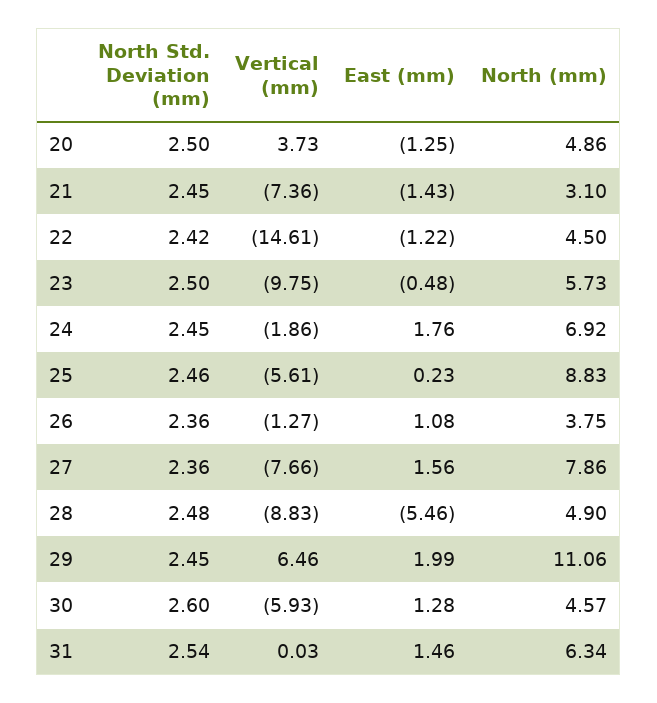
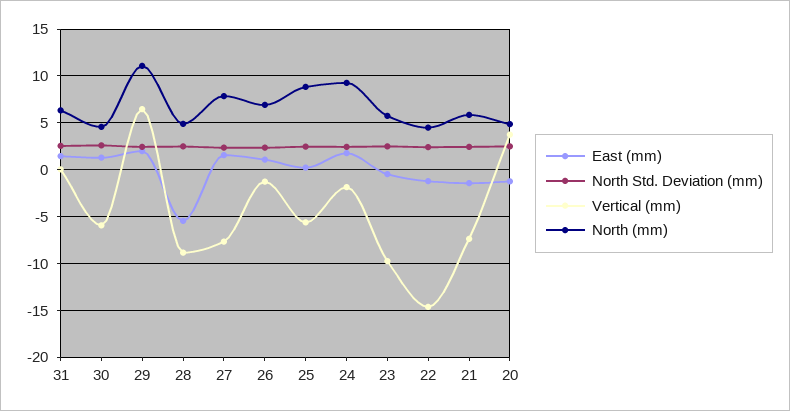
North (mm), 21: 3.1 -> 6
North (mm), 24: 6.92 -> 9
North (mm), 26: 3.75 -> 7

